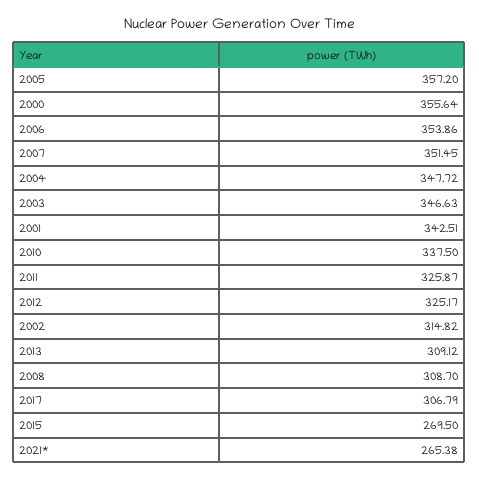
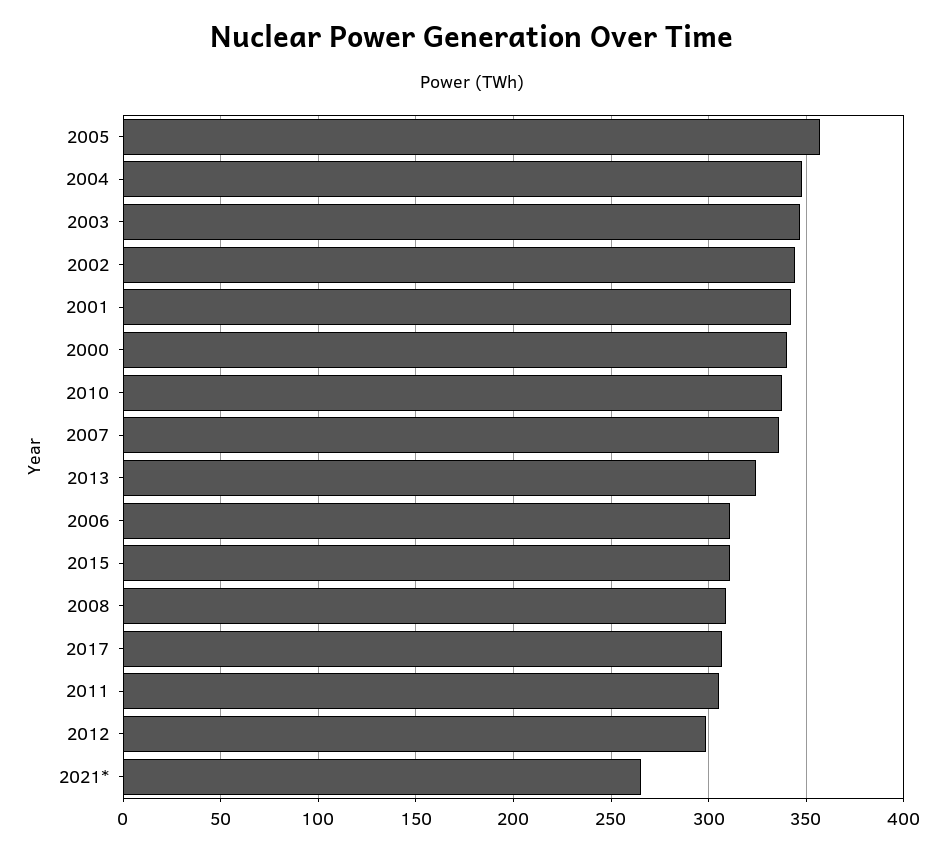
2000: 355.64 -> 340
2006: 353.86 -> 310
2007: 351.45 -> 335
2011: 325.87 -> 305
2012: 325.17 -> 300
2002: 314.82 -> 345
2013: 309.12 -> 325
2015: 269.5 -> 310

